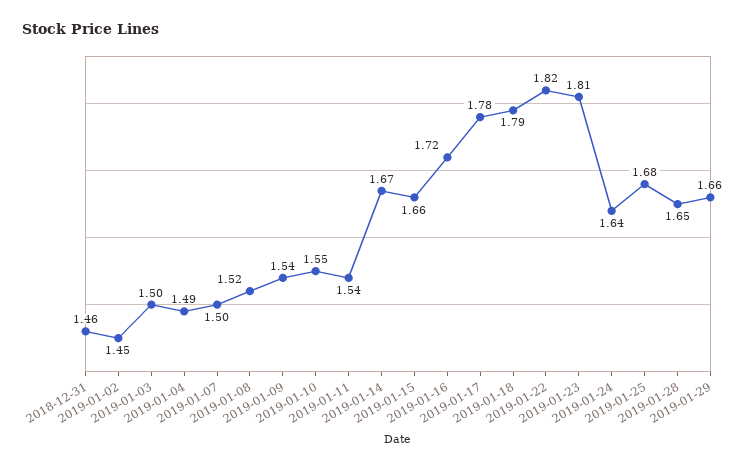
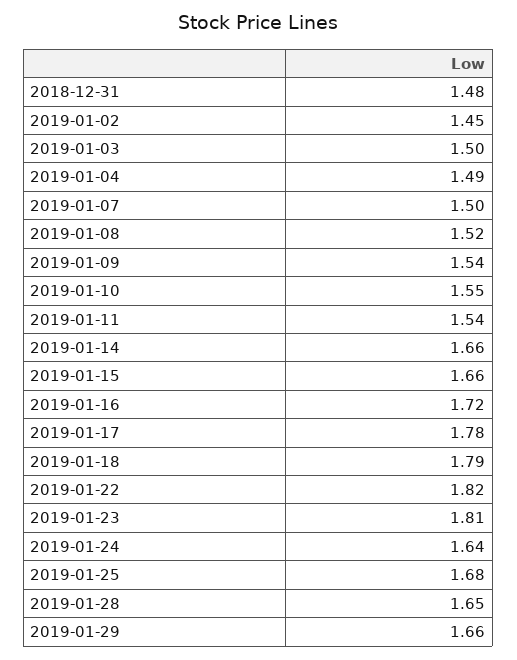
2018-12-31: 1.46 -> 1.48
2019-01-14: 1.67 -> 1.66

